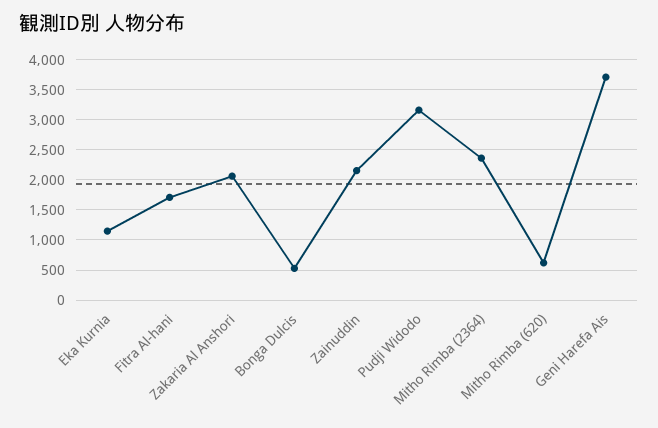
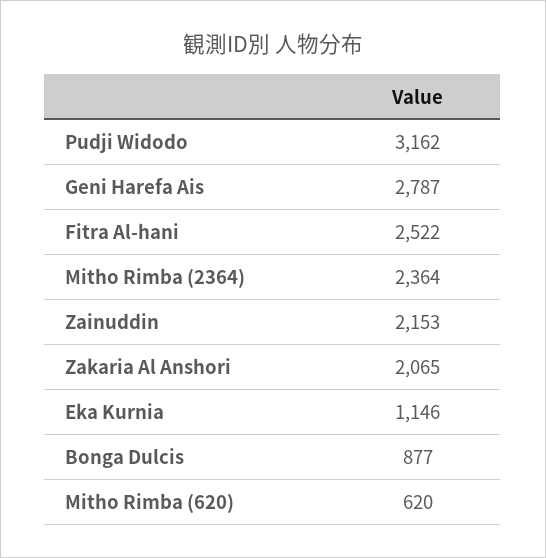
Fitra Al-hani: 1700 -> 2522
Bonga Dulcis: 500 -> 877
Geni Harefa Ais: 3700 -> 2787

